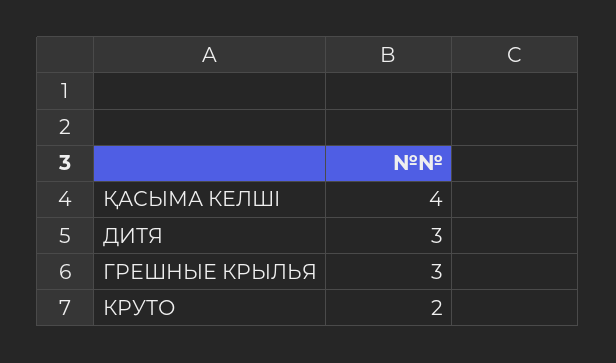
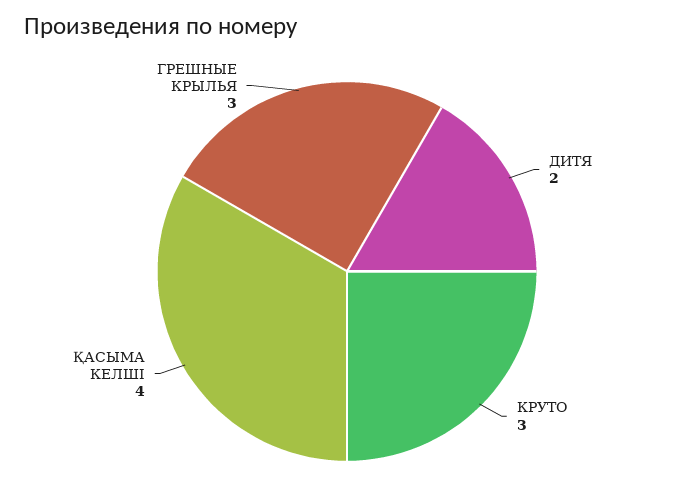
ДИТЯ: 3 -> 2
КРУТО: 2 -> 3

